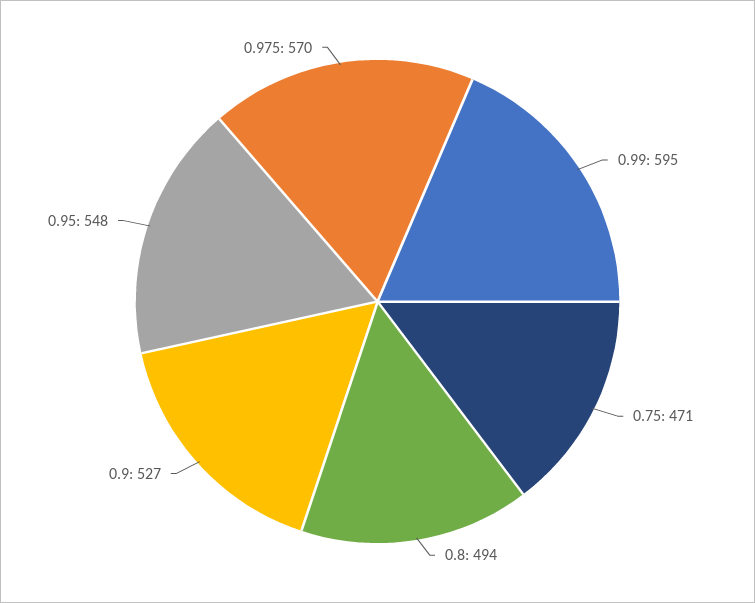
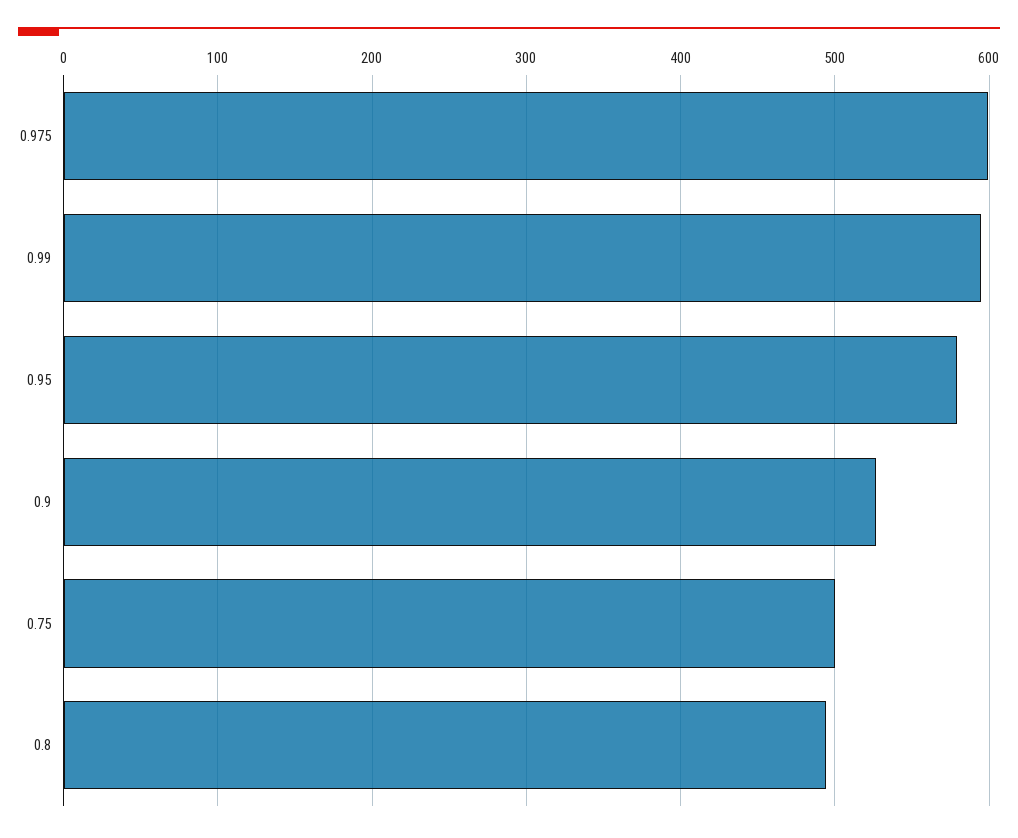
0.75: 471 -> 500
0.95: 548 -> 580
0.975: 570 -> 600

